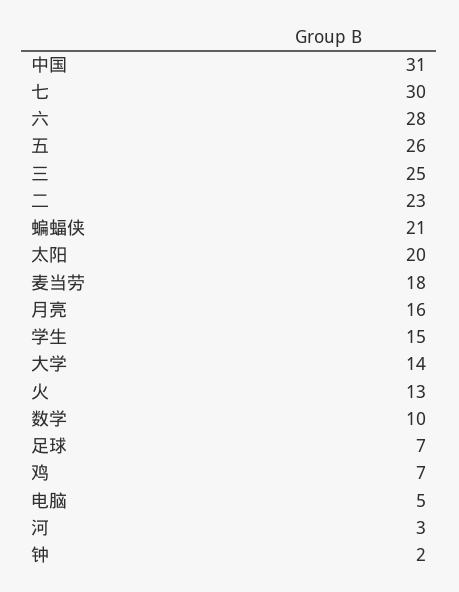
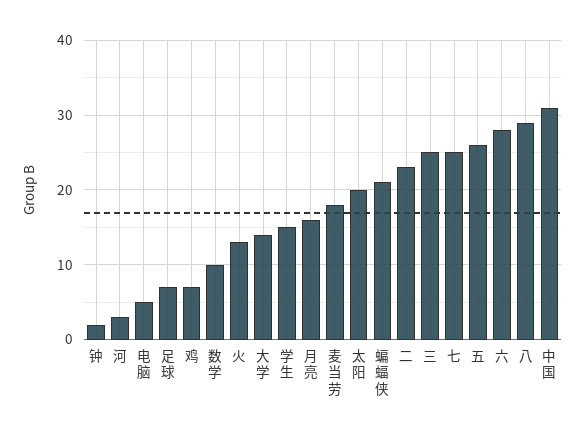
七: 30 -> 25
八: none -> 29

